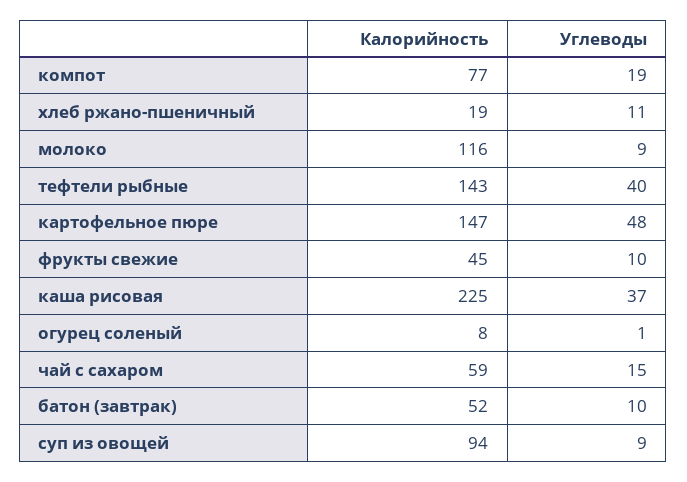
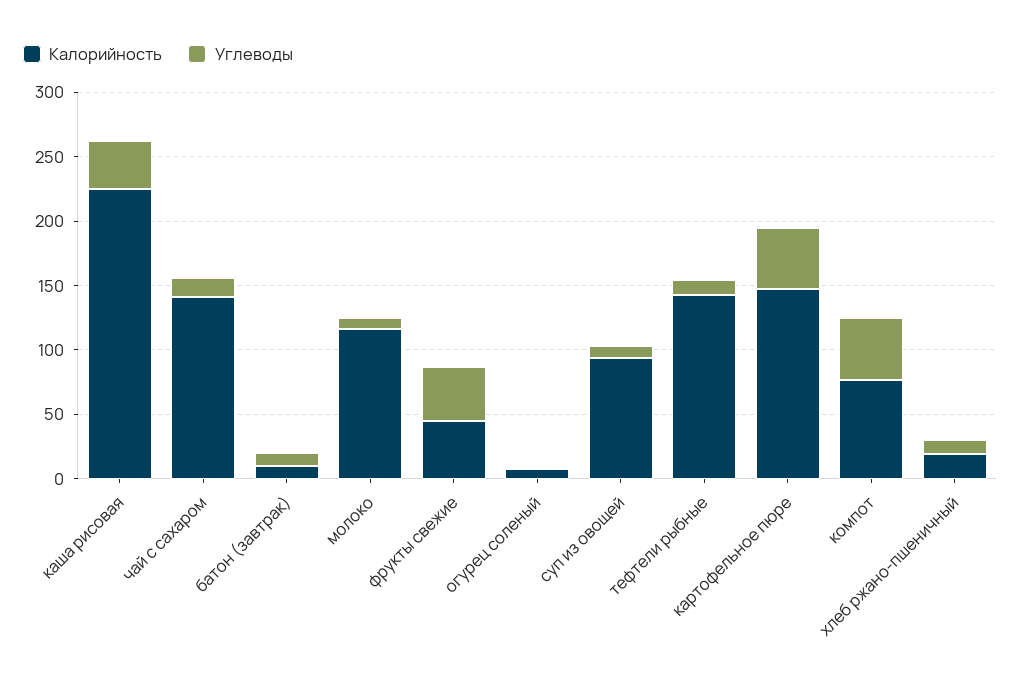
Углеводы, компот: 19 -> 50
Углеводы, тефтели рыбные: 40 -> 10
Углеводы, фрукты свежие: 10 -> 40
Калорийность, чай с сахаром: 59 -> 140
Калорийность, батон (завтрак): 52 -> 10

